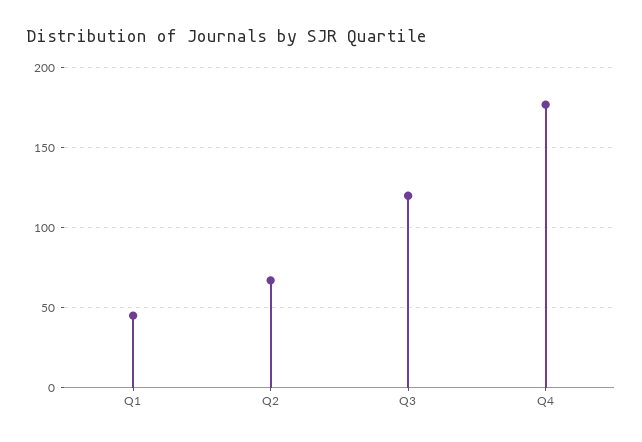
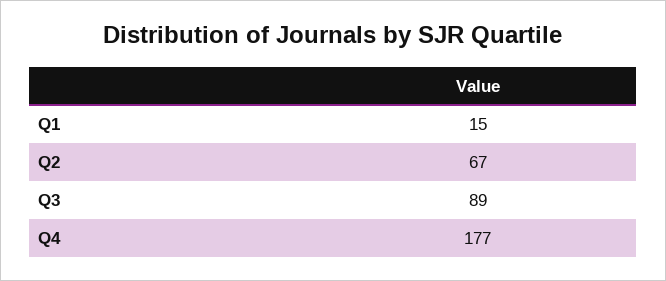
Q1: 45 -> 15
Q3: 120 -> 89

